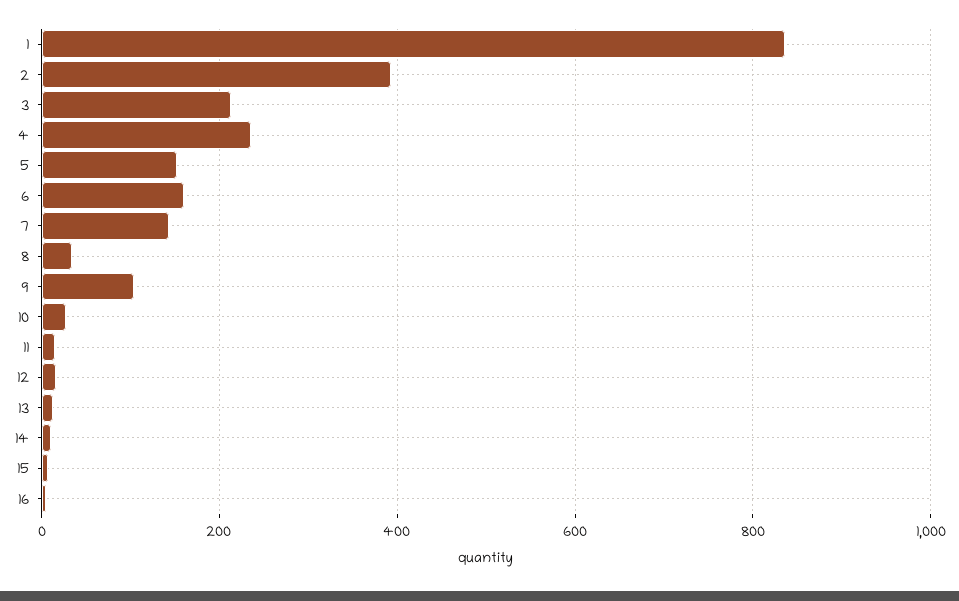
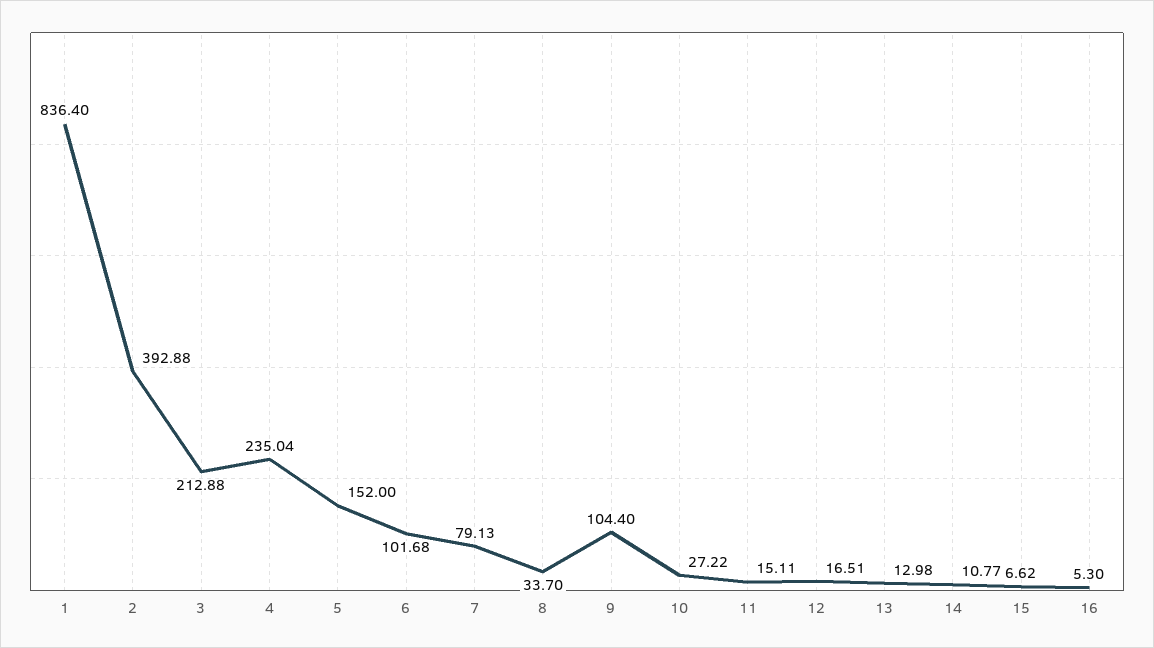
6: 160 -> 101.68
7: 140 -> 79.13

